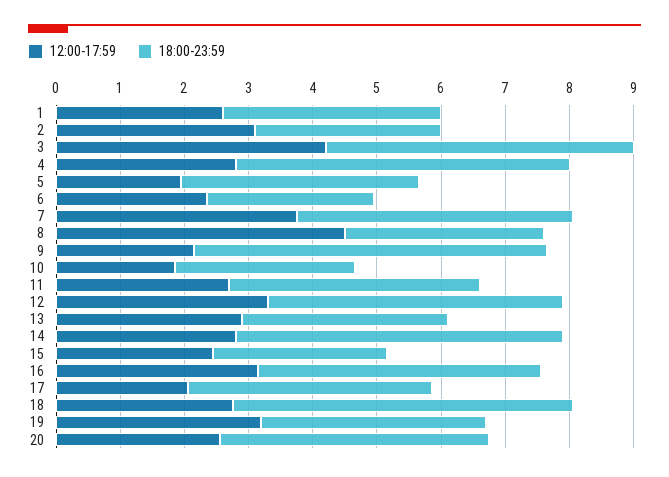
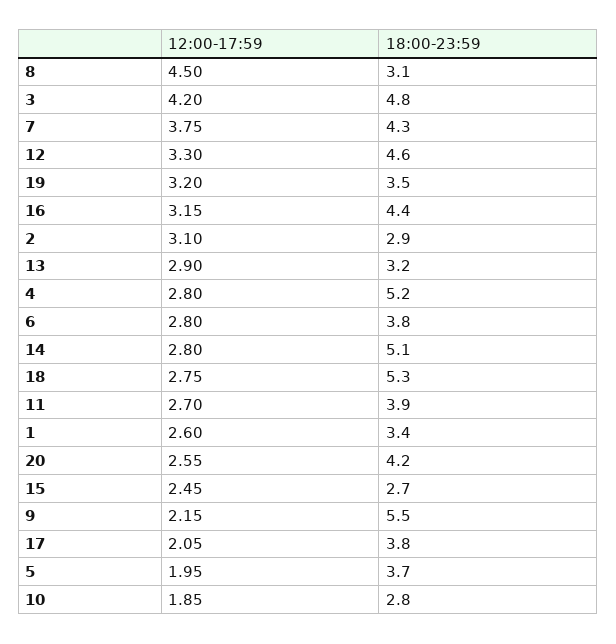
12:00-17:59, 6: 2.4 -> 2.8
18:00-23:59, 6: 2.6 -> 3.8

